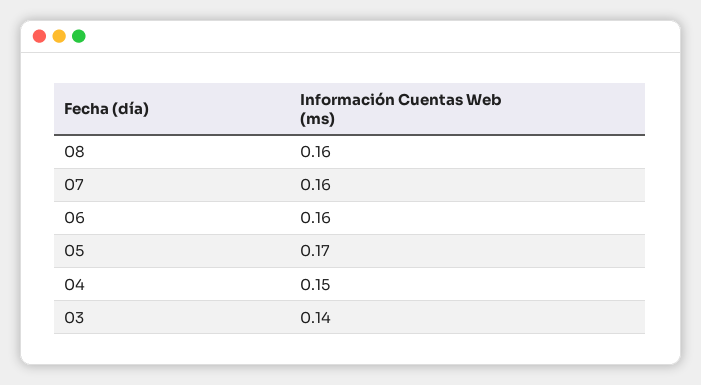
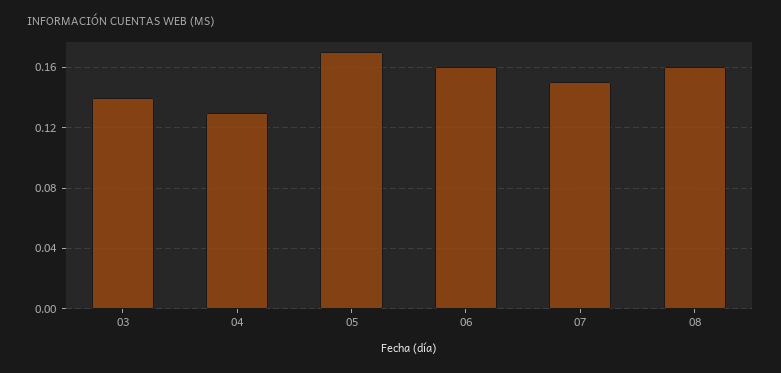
07: 0.16 -> 0.15
04: 0.15 -> 0.13

